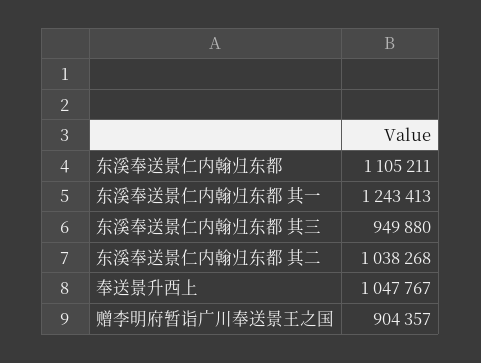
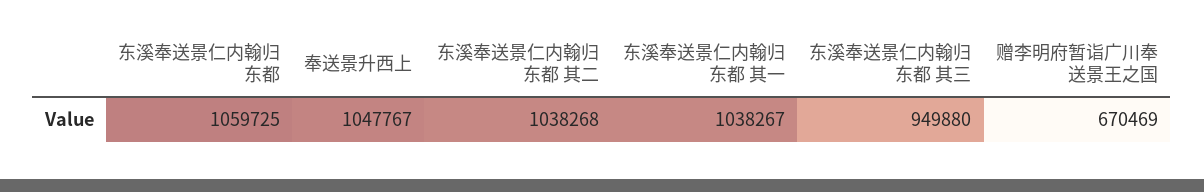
东溪奉送景仁内翰归东都: 1105211 -> 1059725
东溪奉送景仁内翰归东都 其一: 1243413 -> 1038267
赠李明府暂诣广川奉送景王之国: 904357 -> 670469

